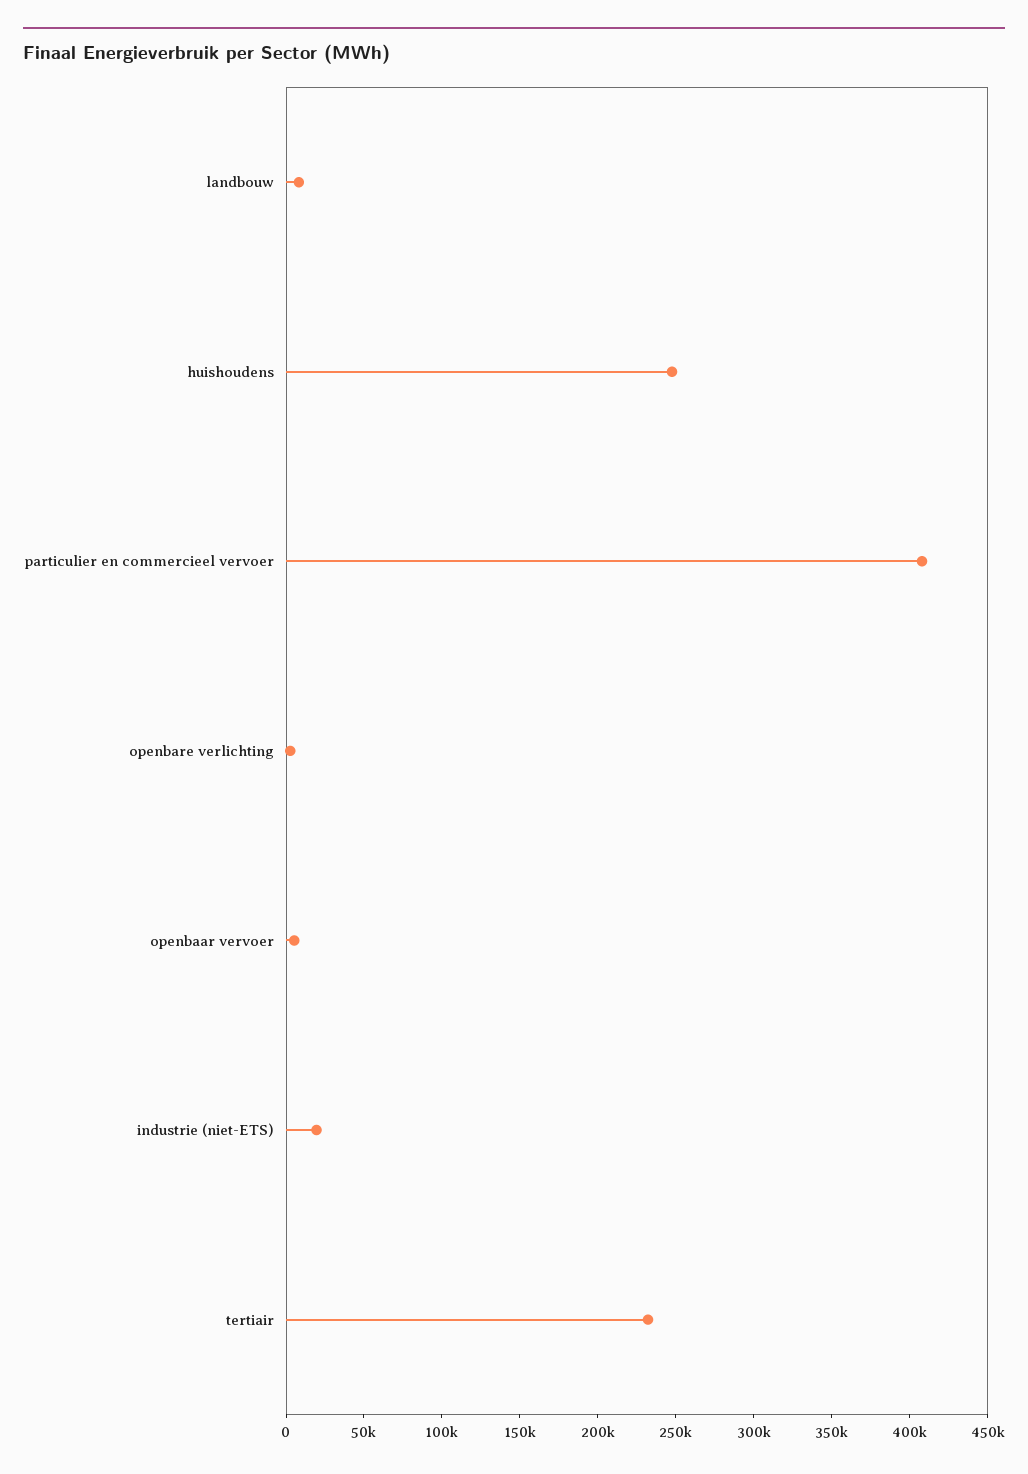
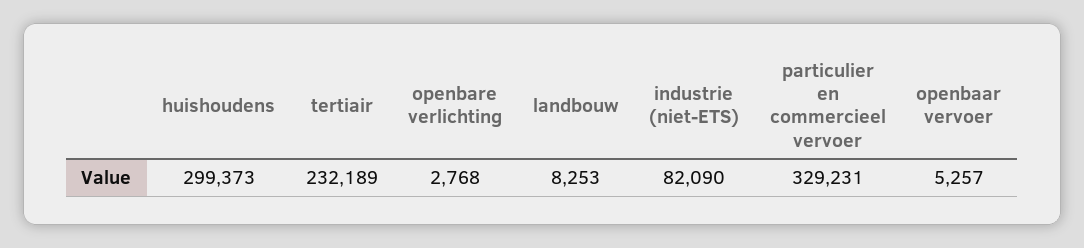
huishoudens: 250000 -> 299373
particulier en commercieel vervoer: 410000 -> 329231
industrie (niet-ETS): 20000 -> 82090

